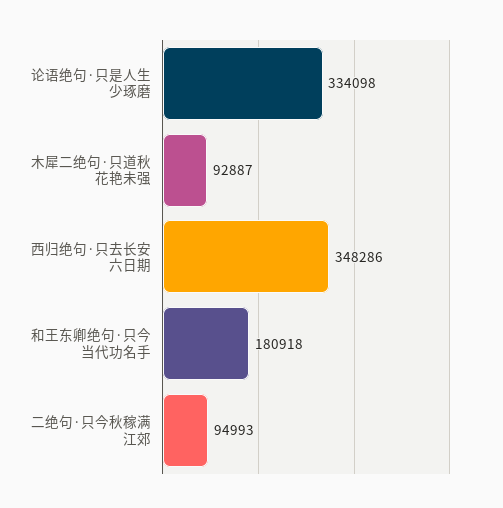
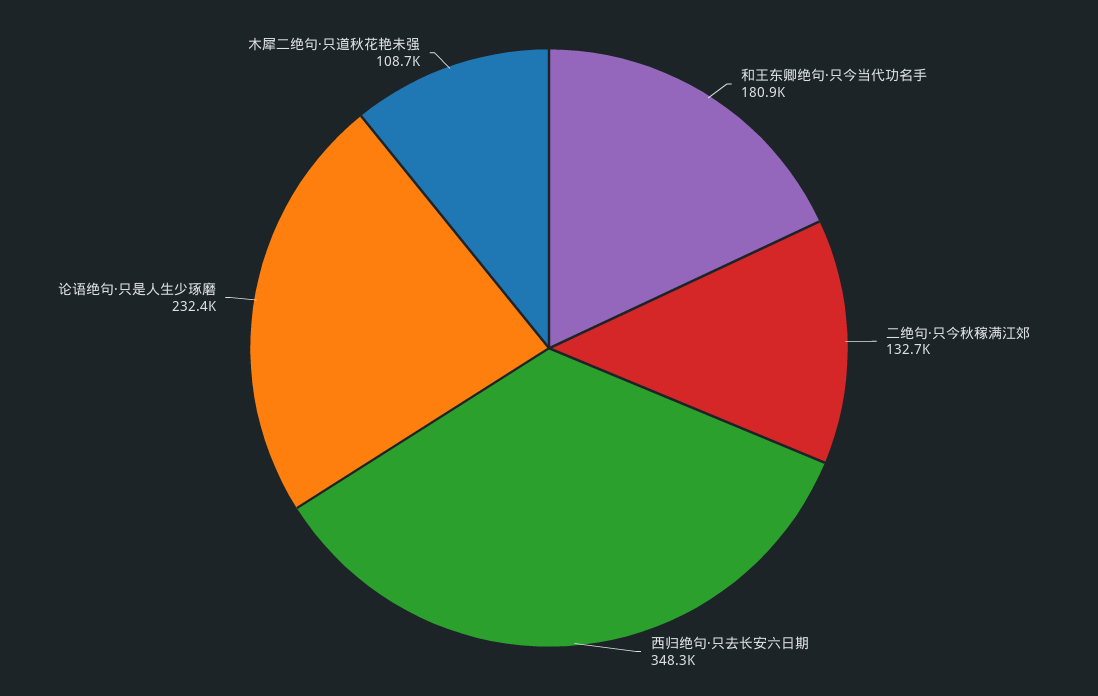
论语绝句·只是人生少琢磨: 334098 -> 232400
木犀二绝句·只道秋花艳未强: 92887 -> 108700
二绝句·只今秋稼满江郊: 94993 -> 132700

